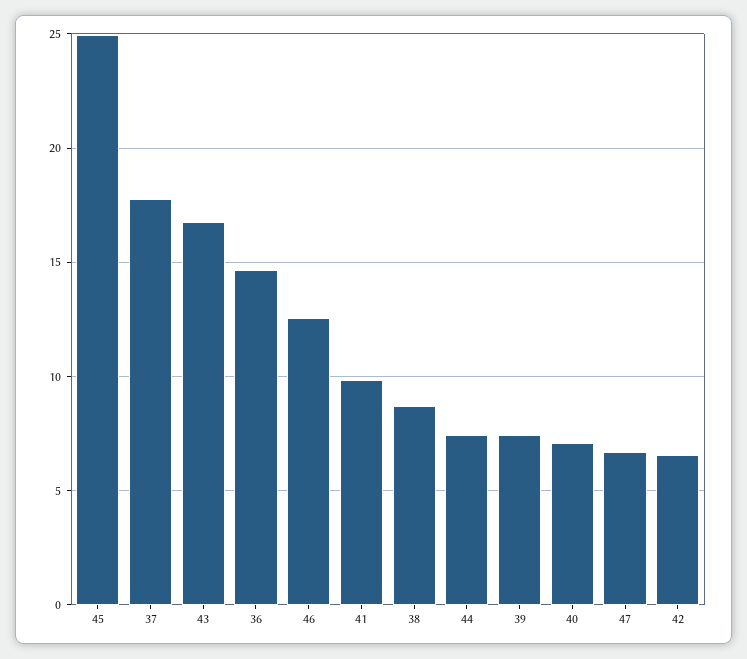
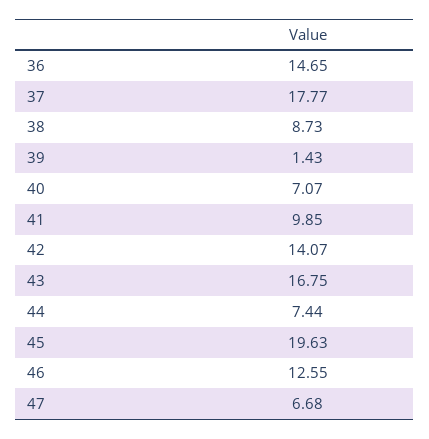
45: 25 -> 19.63
39: 7.5 -> 1.43
42: 6.5 -> 14.07

